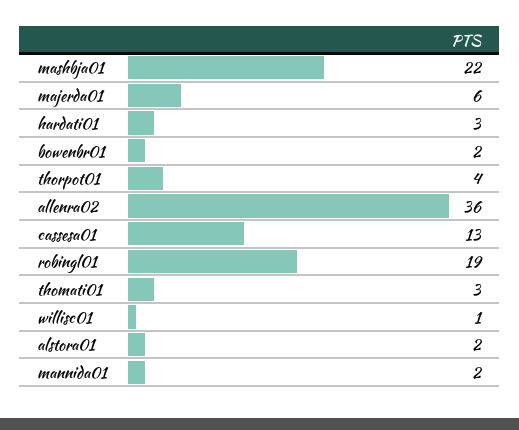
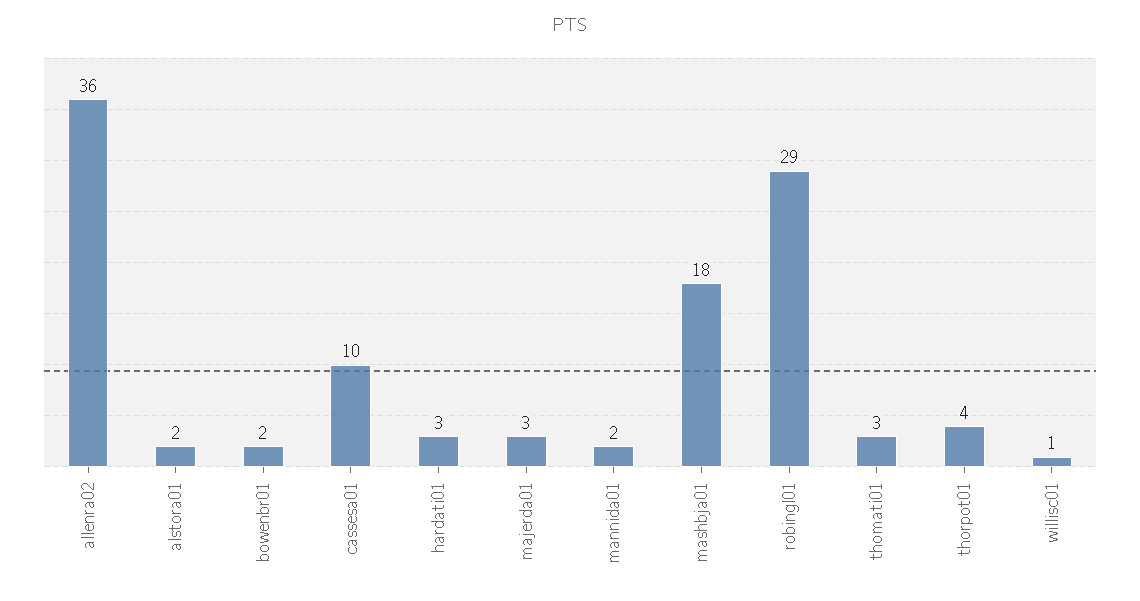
mashbja01: 22 -> 18
majerda01: 6 -> 3
cassesa01: 13 -> 10
robingl01: 19 -> 29

